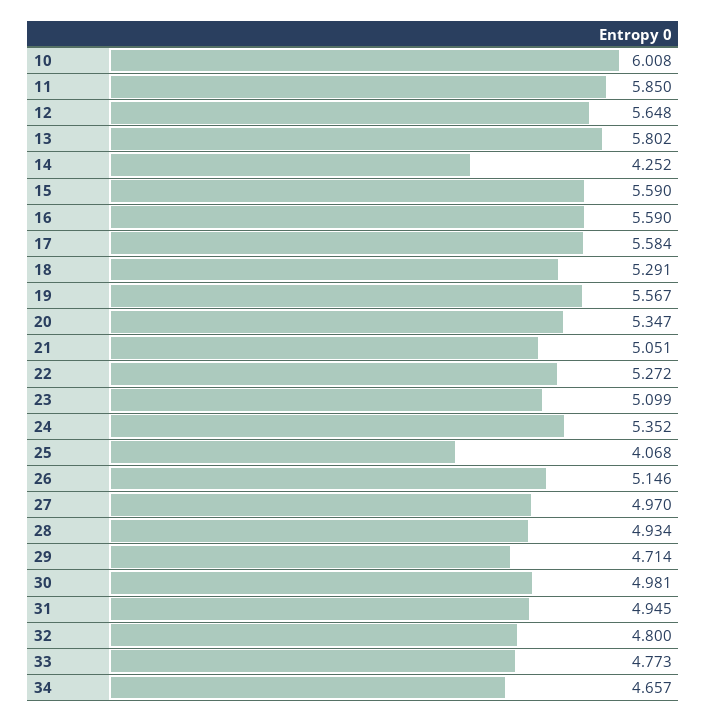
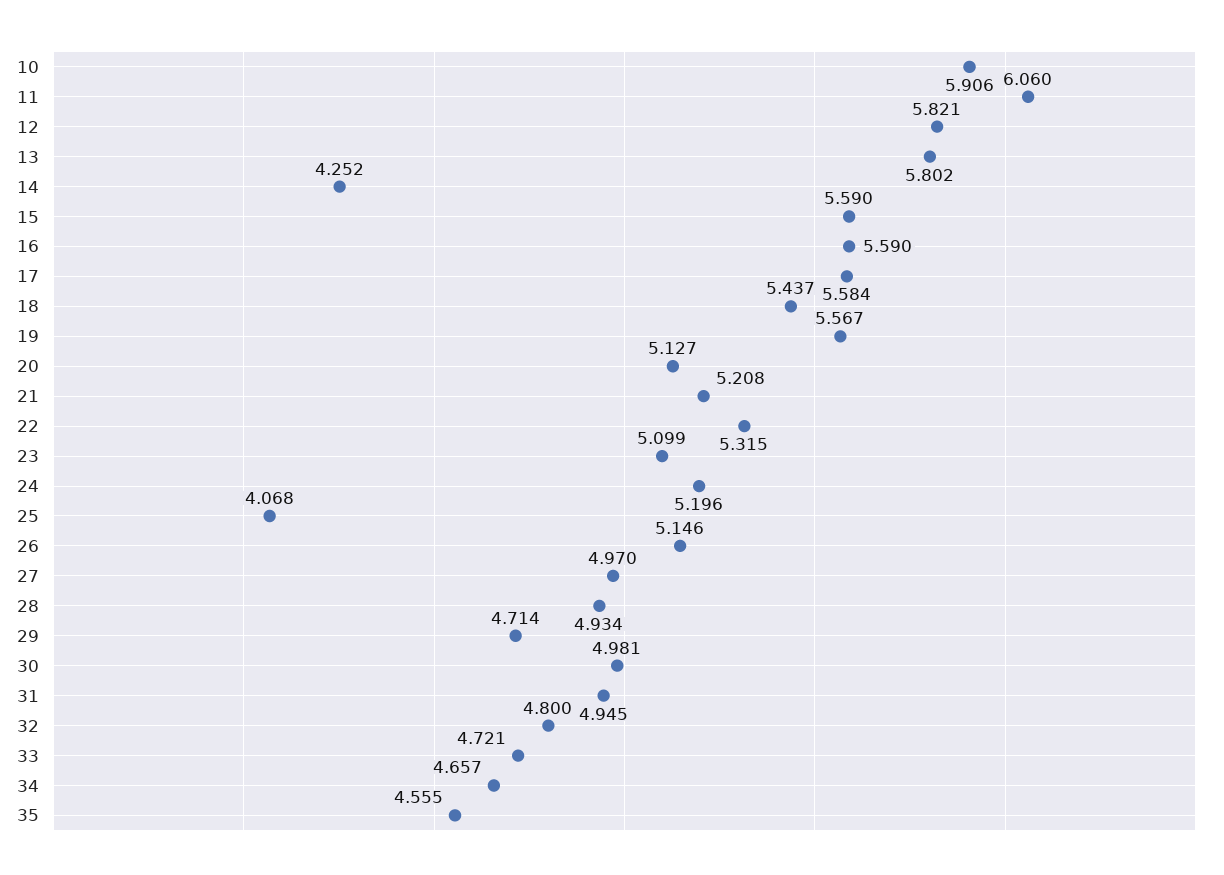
10: 6.008 -> 5.906
11: 5.85 -> 6.06
12: 5.648 -> 5.821
18: 5.291 -> 5.437
20: 5.347 -> 5.127
21: 5.051 -> 5.208
22: 5.272 -> 5.315
24: 5.352 -> 5.196
33: 4.773 -> 4.721
35: none -> 4.555

